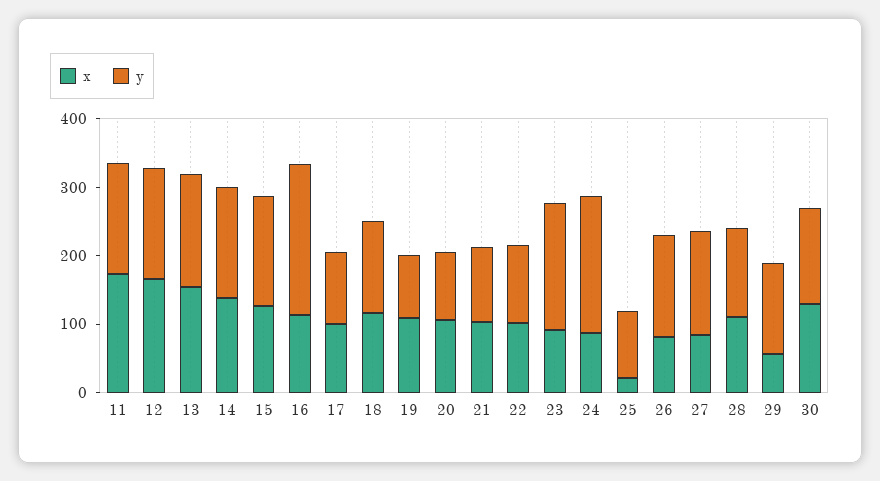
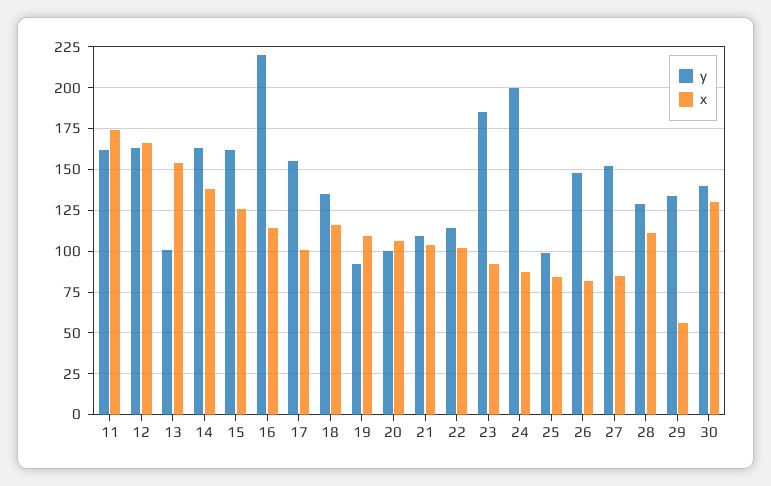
y, 13: 160 -> 100
y, 17: 100 -> 155
x, 25: 20 -> 85

